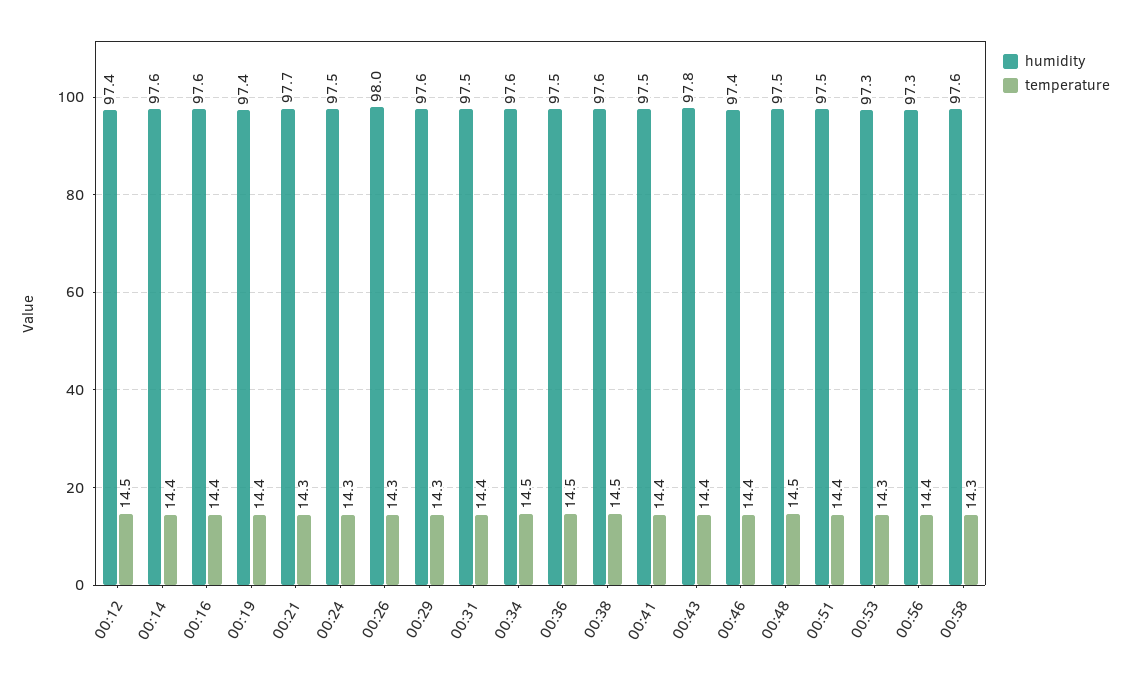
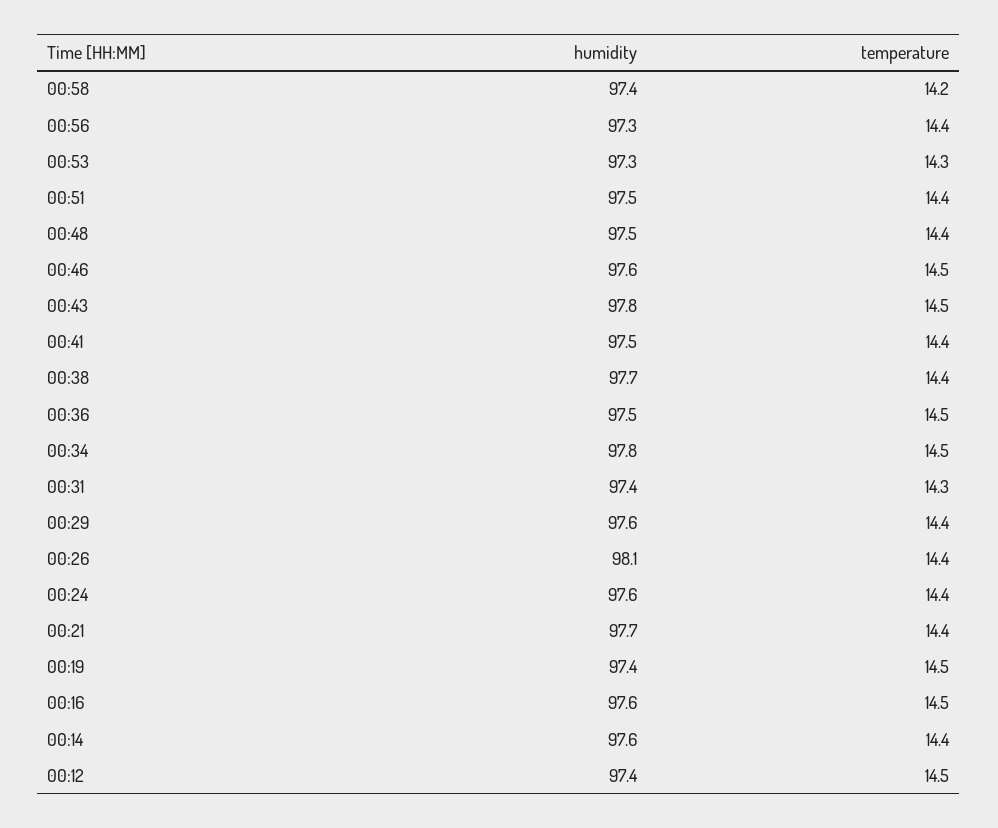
temperature, 00:16: 14.4 -> 14.5
temperature, 00:19: 14.4 -> 14.5
temperature, 00:21: 14.3 -> 14.4
humidity, 00:24: 97.5 -> 97.6
temperature, 00:24: 14.3 -> 14.4
humidity, 00:26: 98 -> 98.1
temperature, 00:26: 14.3 -> 14.4
temperature, 00:29: 14.3 -> 14.4
humidity, 00:31: 97.5 -> 97.4
temperature, 00:31: 14.4 -> 14.3
humidity, 00:34: 97.6 -> 97.8
humidity, 00:38: 97.6 -> 97.7
temperature, 00:38: 14.5 -> 14.4
temperature, 00:43: 14.4 -> 14.5
humidity, 00:46: 97.4 -> 97.6
temperature, 00:46: 14.4 -> 14.5
temperature, 00:48: 14.5 -> 14.4
humidity, 00:58: 97.6 -> 97.4
temperature, 00:58: 14.3 -> 14.2

